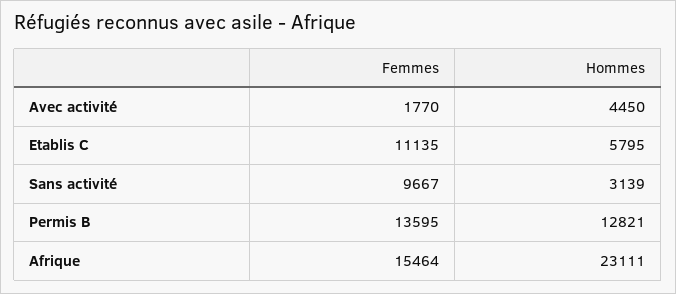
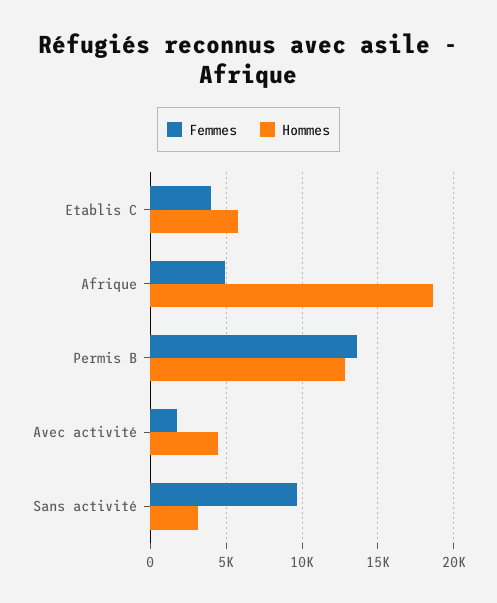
Femmes, Etablis C: 11135 -> 4000
Femmes, Afrique: 15464 -> 5000
Hommes, Afrique: 23111 -> 18500

